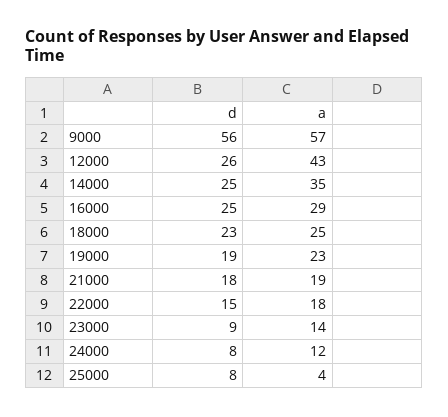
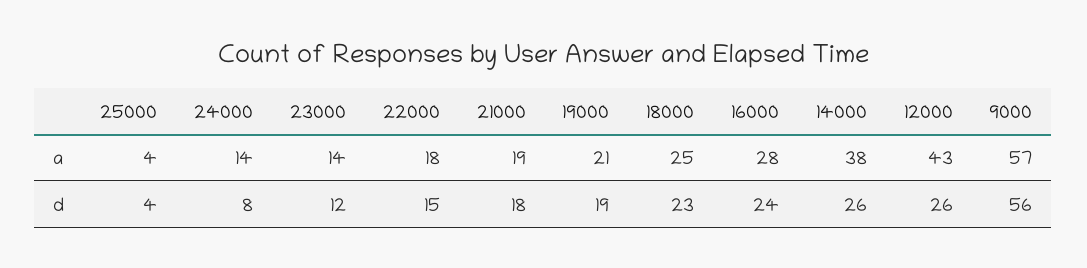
d, 14000: 25 -> 26
a, 14000: 35 -> 38
d, 16000: 25 -> 24
a, 16000: 29 -> 28
a, 19000: 23 -> 21
d, 23000: 9 -> 12
a, 24000: 12 -> 14
d, 25000: 8 -> 4

